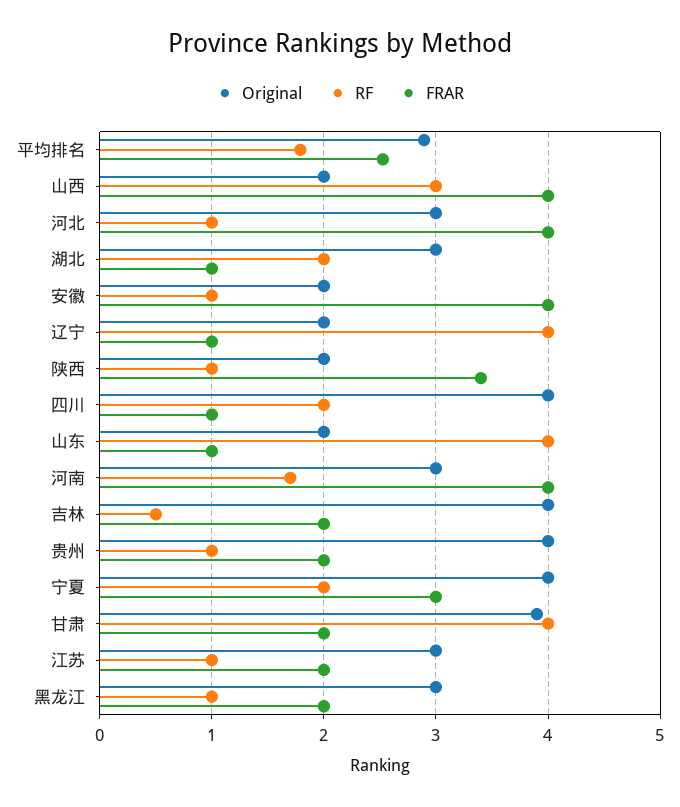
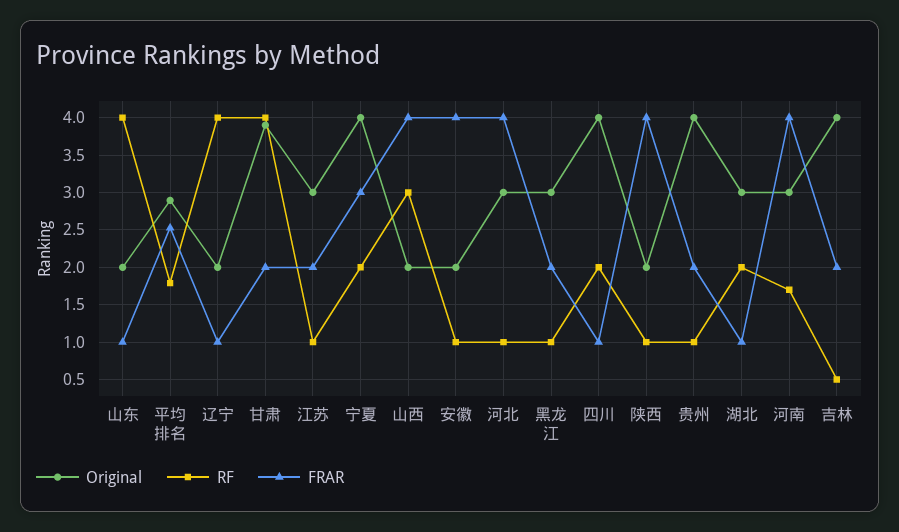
FRAR, 陕西: 3.4 -> 4

